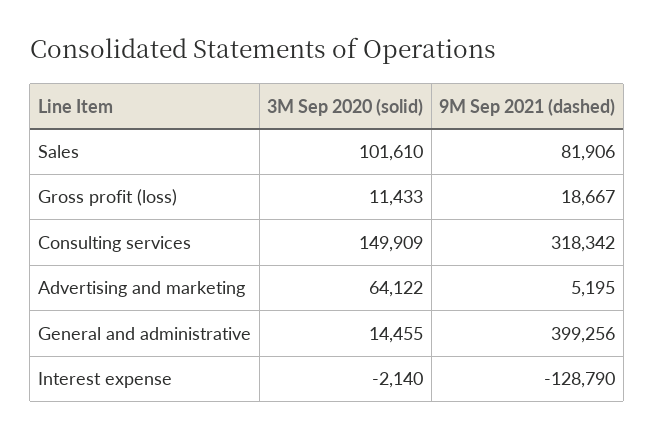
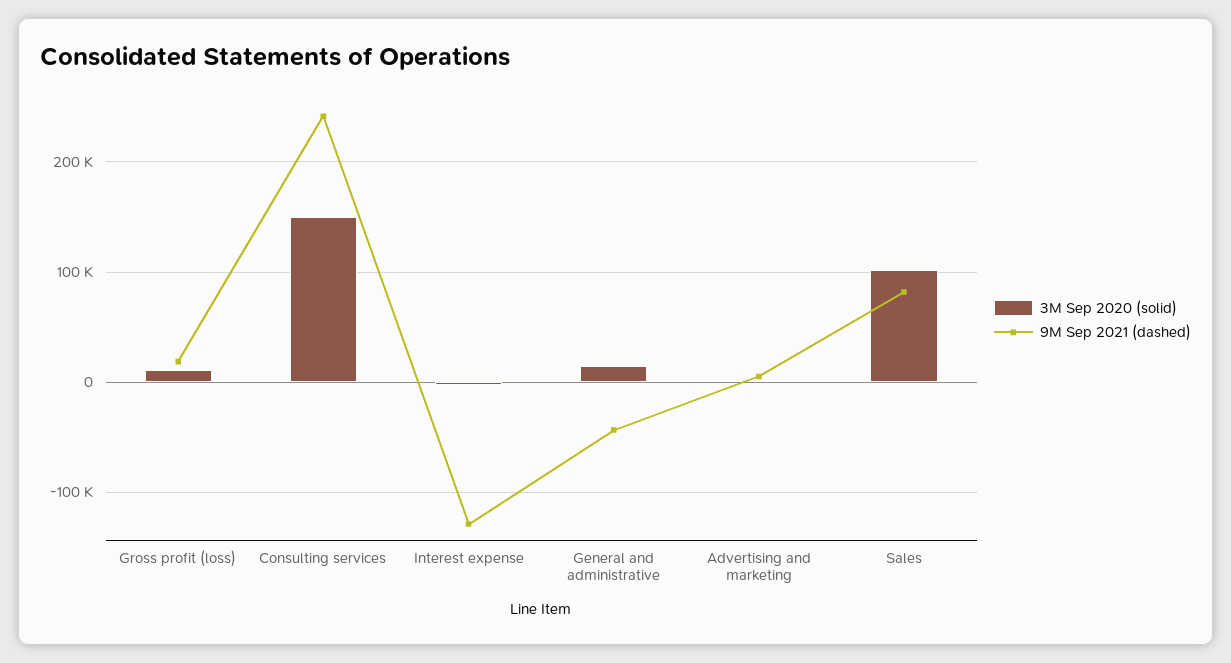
9M Sep 2021 (dashed), Consulting services: 318342 -> 240000
3M Sep 2020 (solid), Advertising and marketing: 64122 -> 0
9M Sep 2021 (dashed), General and administrative: 399256 -> -40000

